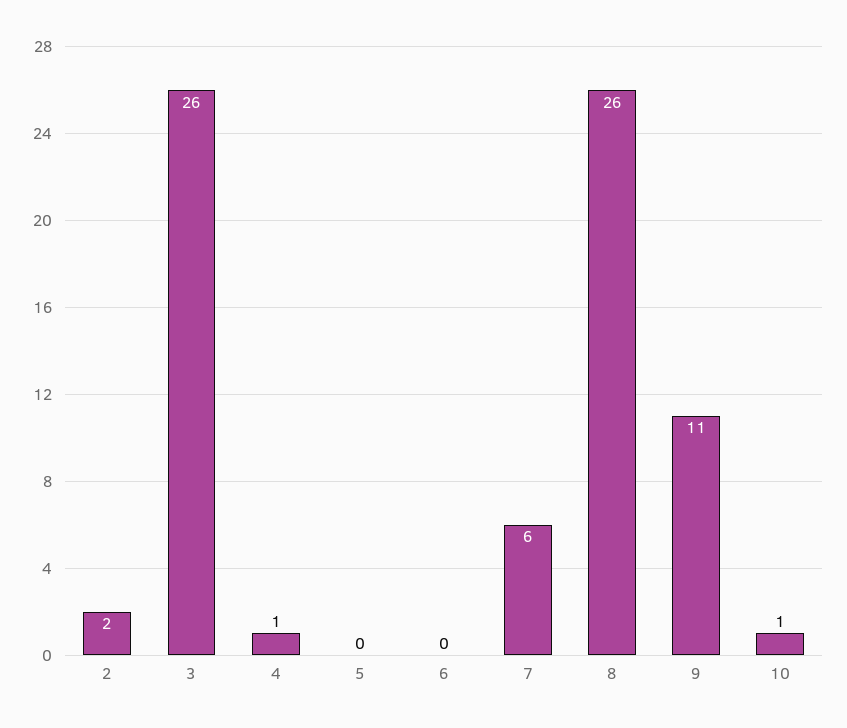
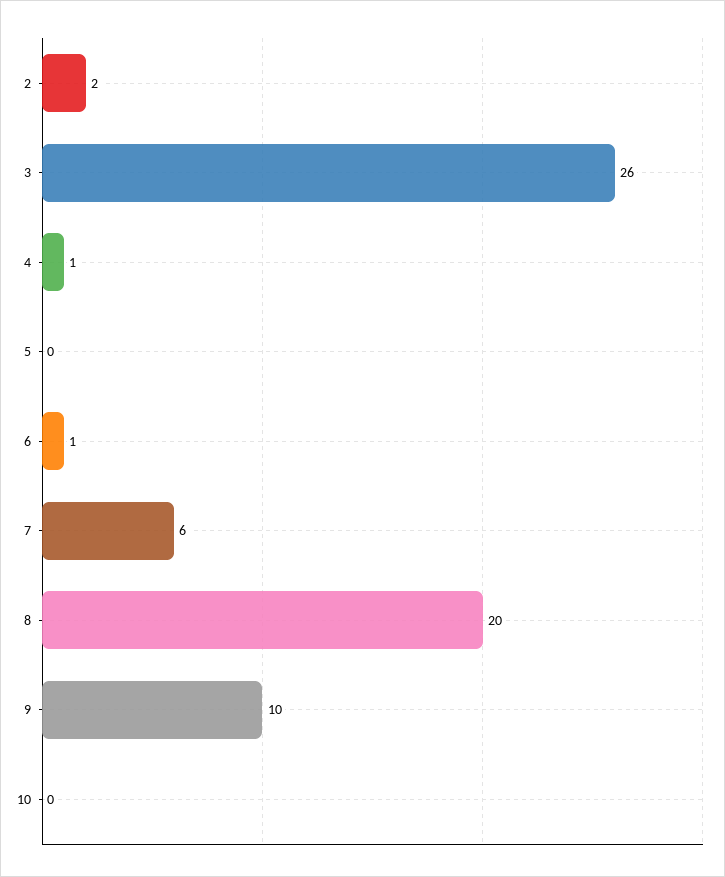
6: 0 -> 1
8: 26 -> 20
9: 11 -> 10
10: 1 -> 0

